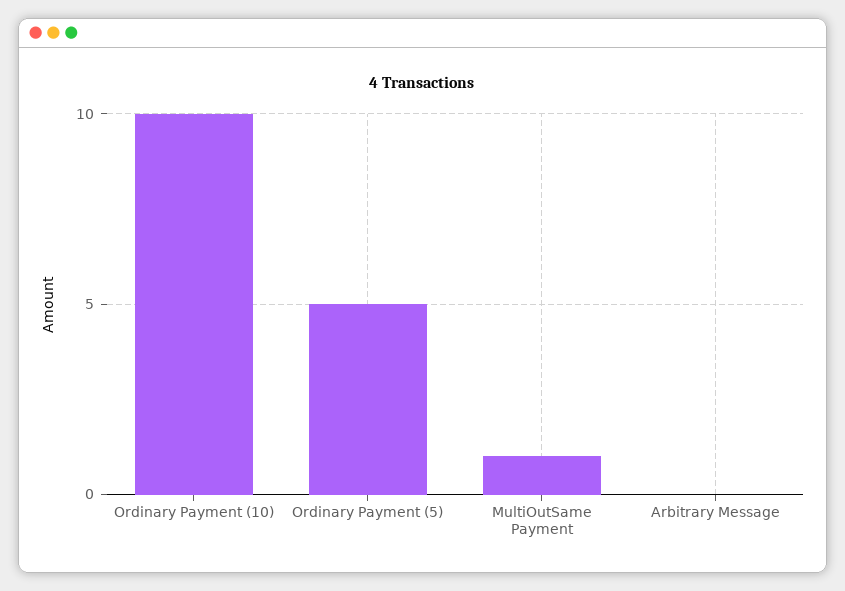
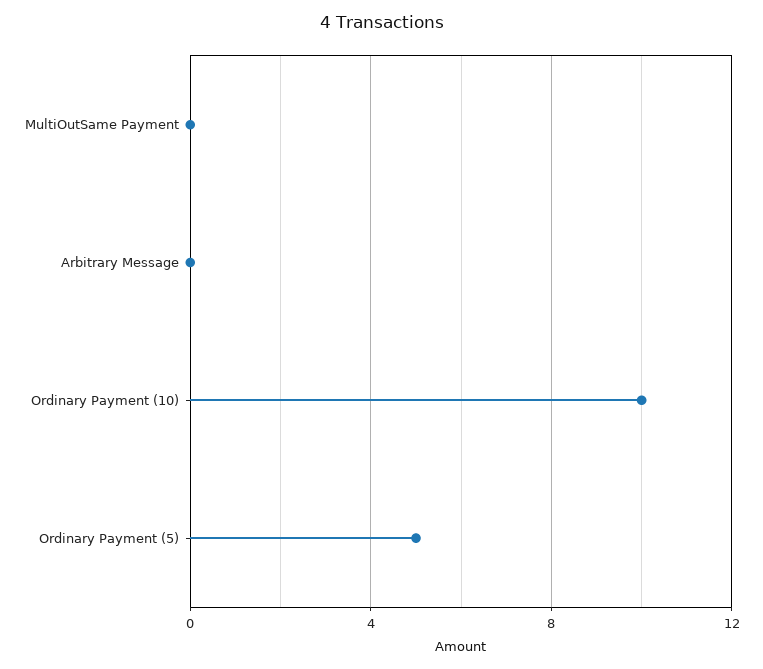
MultiOutSame Payment: 1 -> 0

